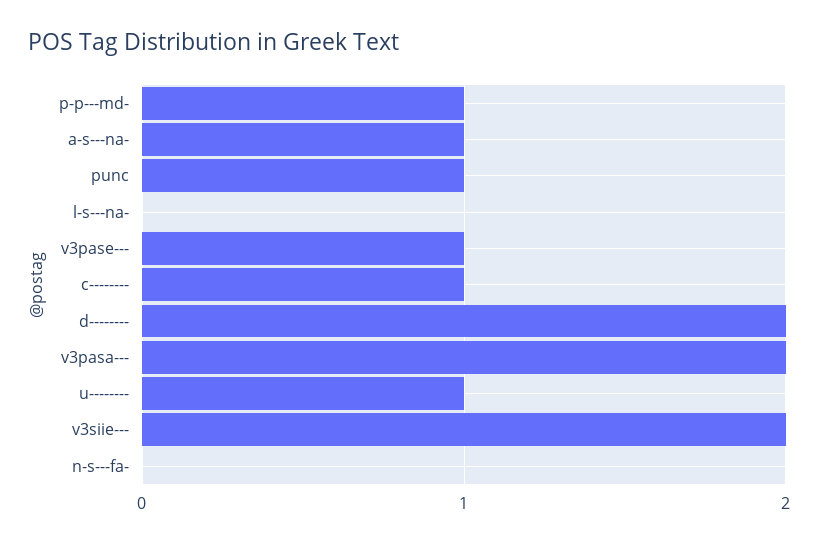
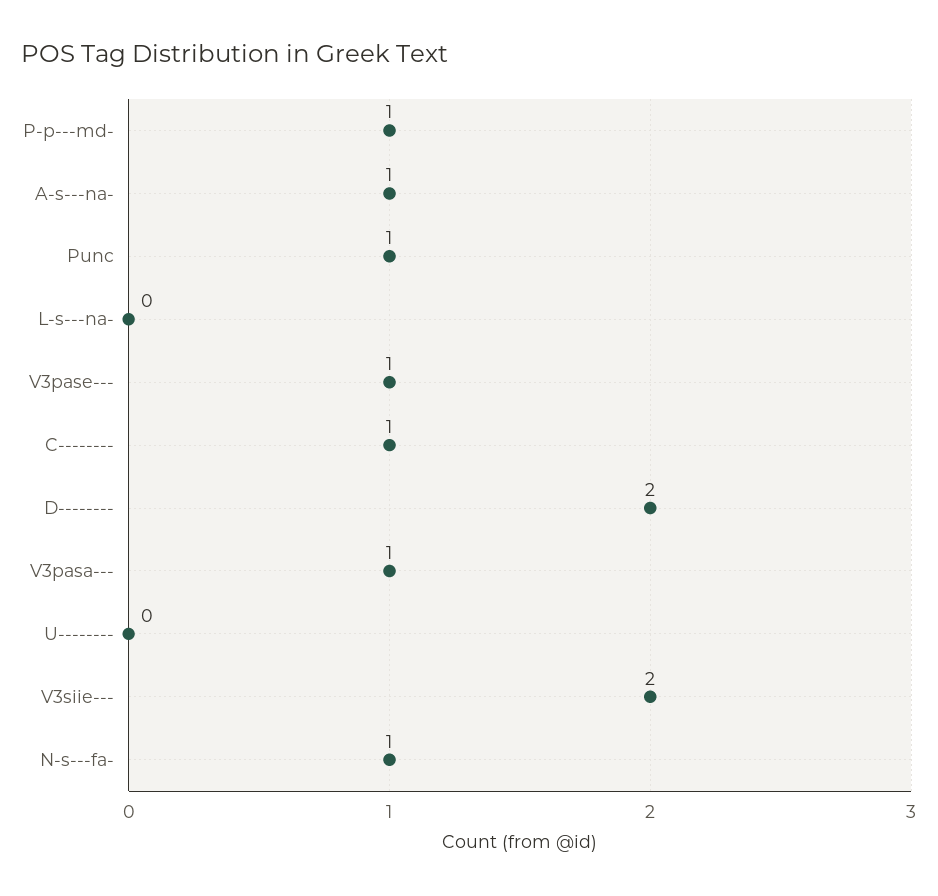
v3pasa---: 2 -> 1
u--------: 1 -> 0
n-s---fa-: 0 -> 1

